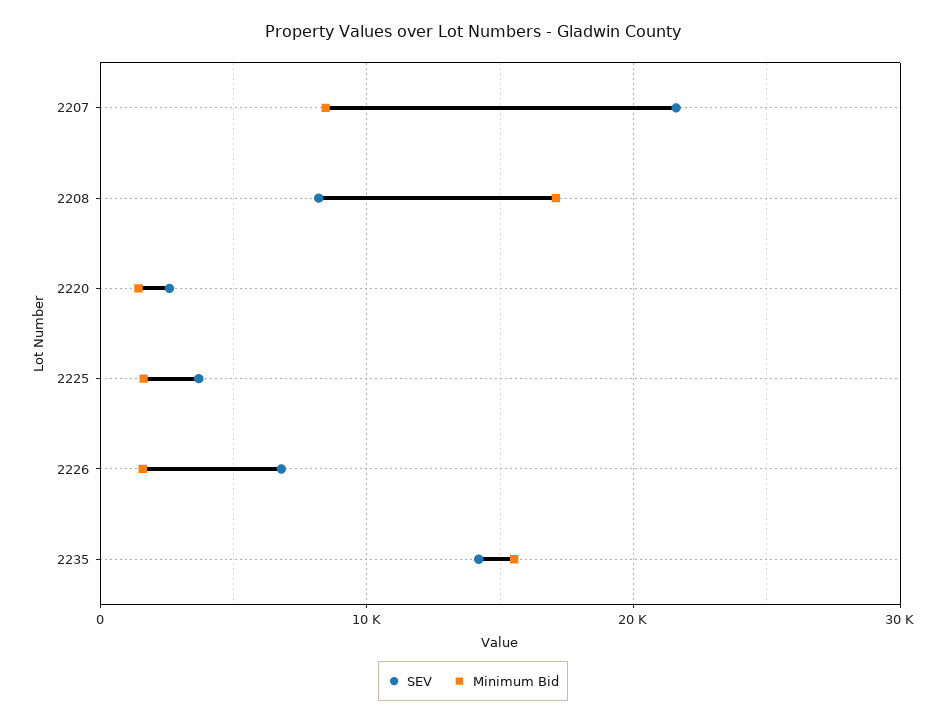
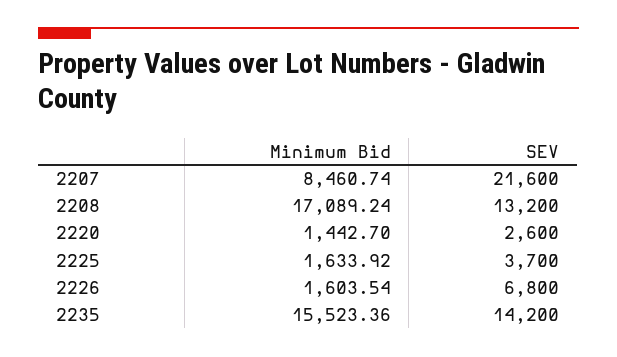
SEV, 2208: 8000 -> 13200

